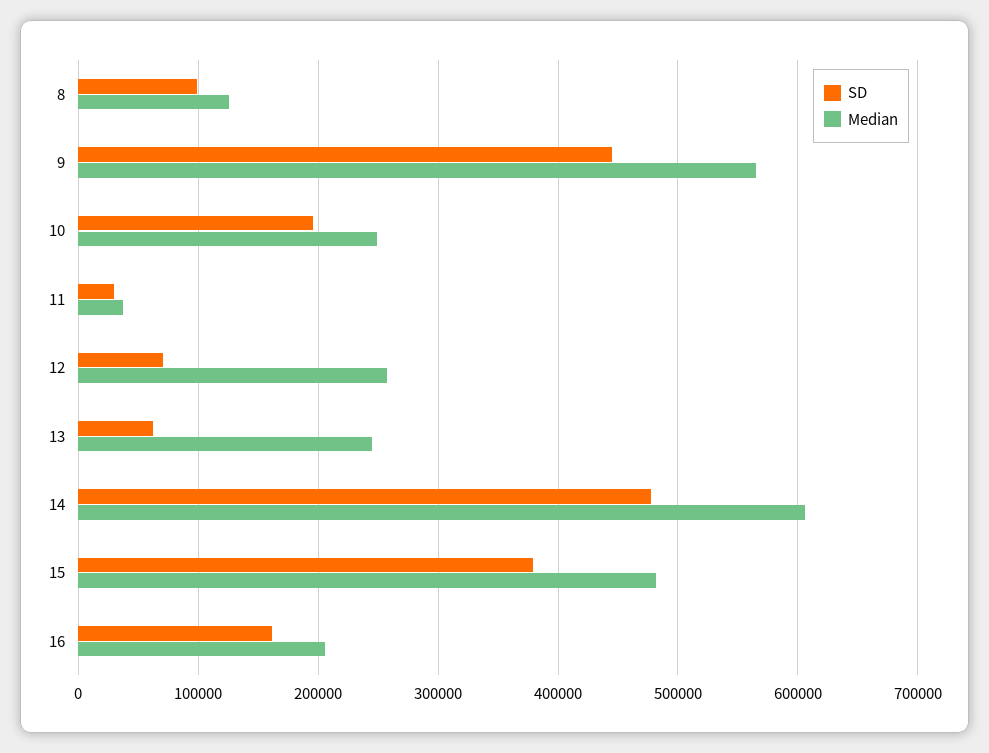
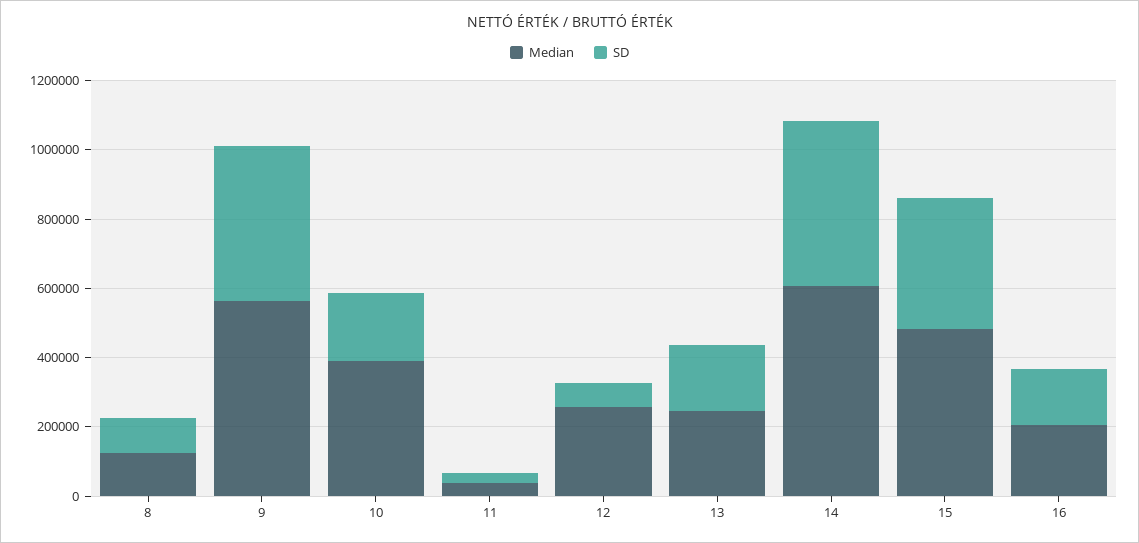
Median, 10: 250000 -> 400000
SD, 13: 60000 -> 200000

